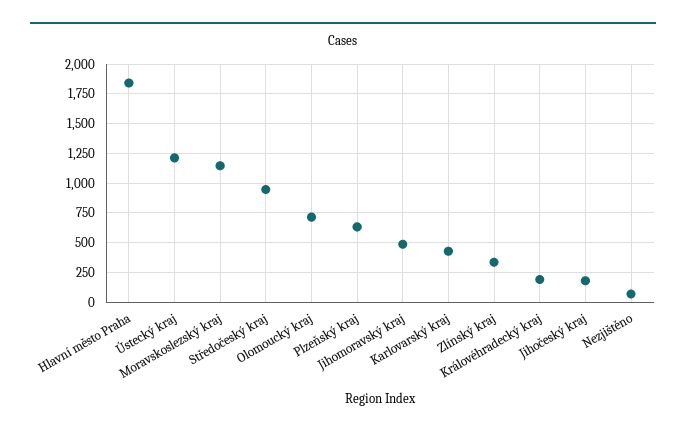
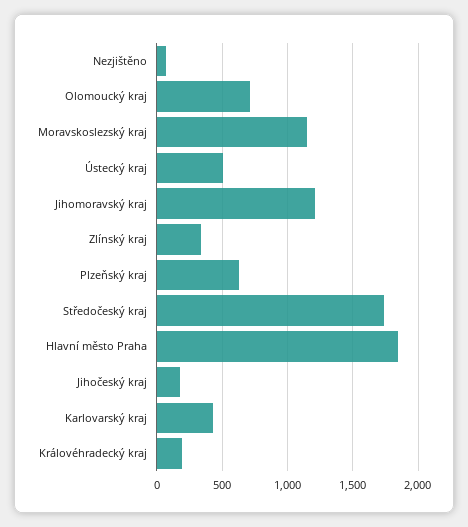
Ústecký kraj: 1250 -> 500
Středočeský kraj: 1000 -> 1750
Jihomoravský kraj: 500 -> 1200

